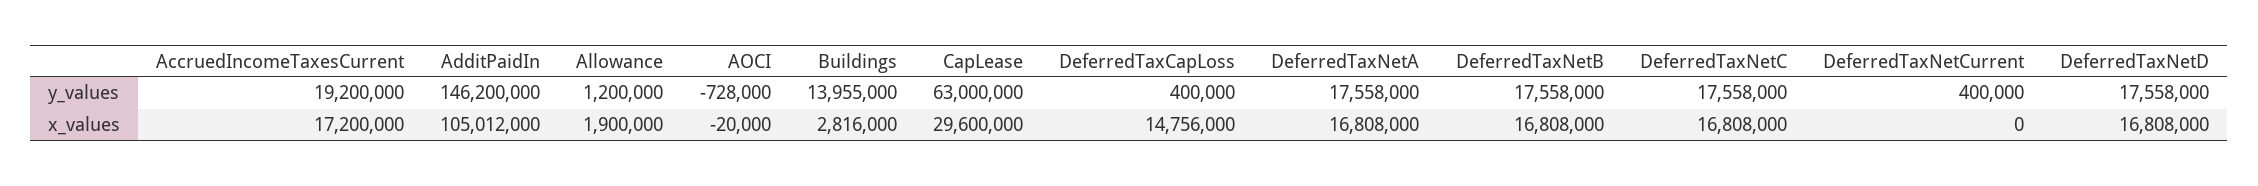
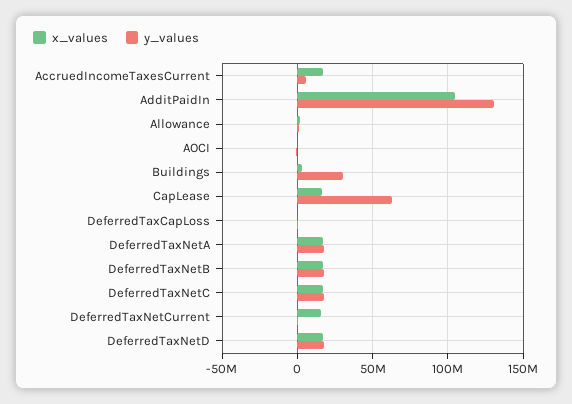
y_values, AccruedIncomeTaxesCurrent: 19200000 -> 5000000
y_values, AdditPaidIn: 146200000 -> 130000000
y_values, Buildings: 13955000 -> 30000000
x_values, CapLease: 29600000 -> 15000000
x_values, DeferredTaxCapLoss: 14756000 -> 0
x_values, DeferredTaxNetCurrent: 0 -> 15000000

